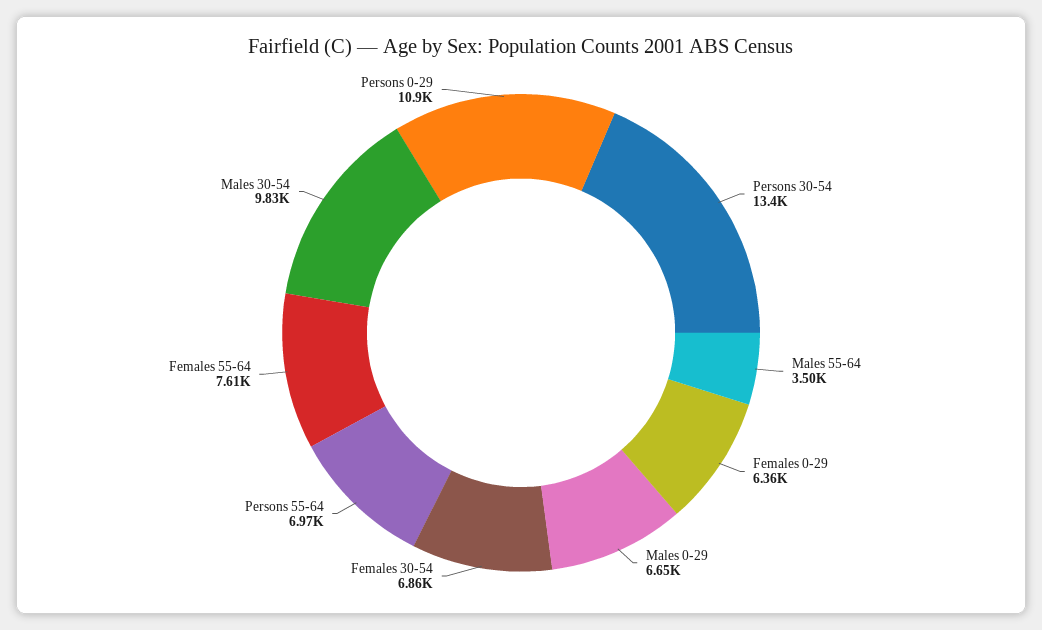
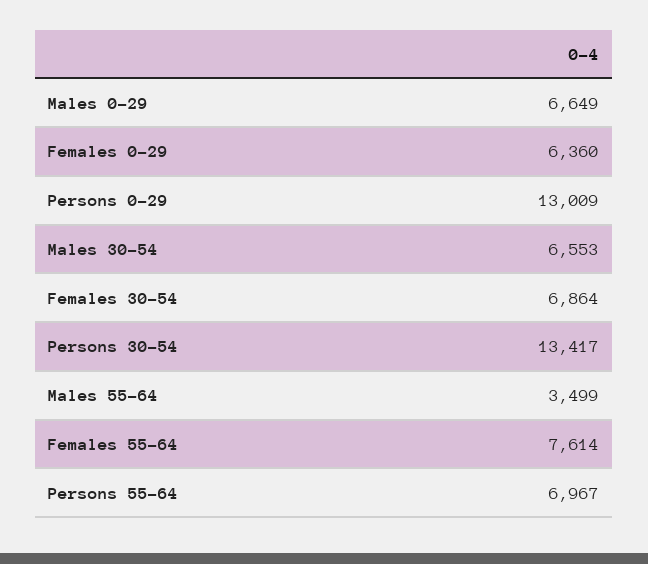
Males 30-54: 9830 -> 6553
Persons 0-29: 10900 -> 13009

